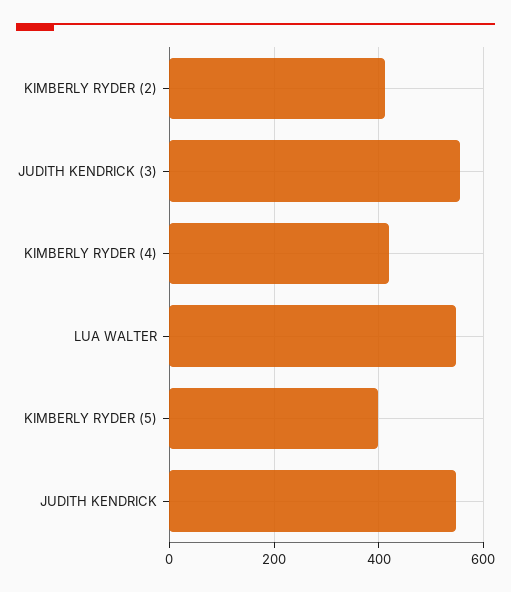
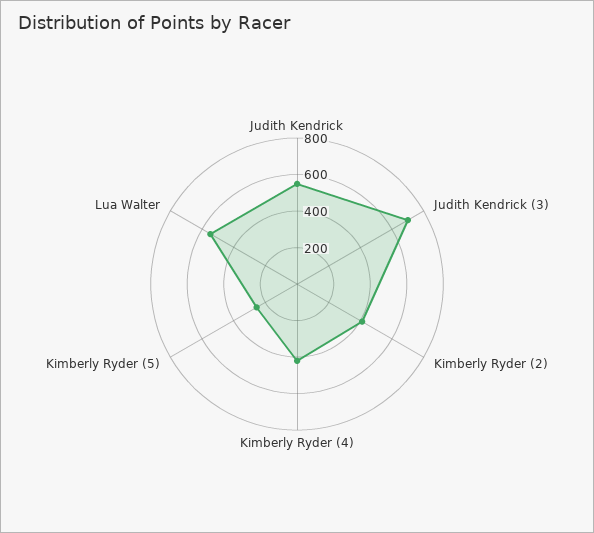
JUDITH KENDRICK (3): 560 -> 700
KIMBERLY RYDER (5): 400 -> 250

